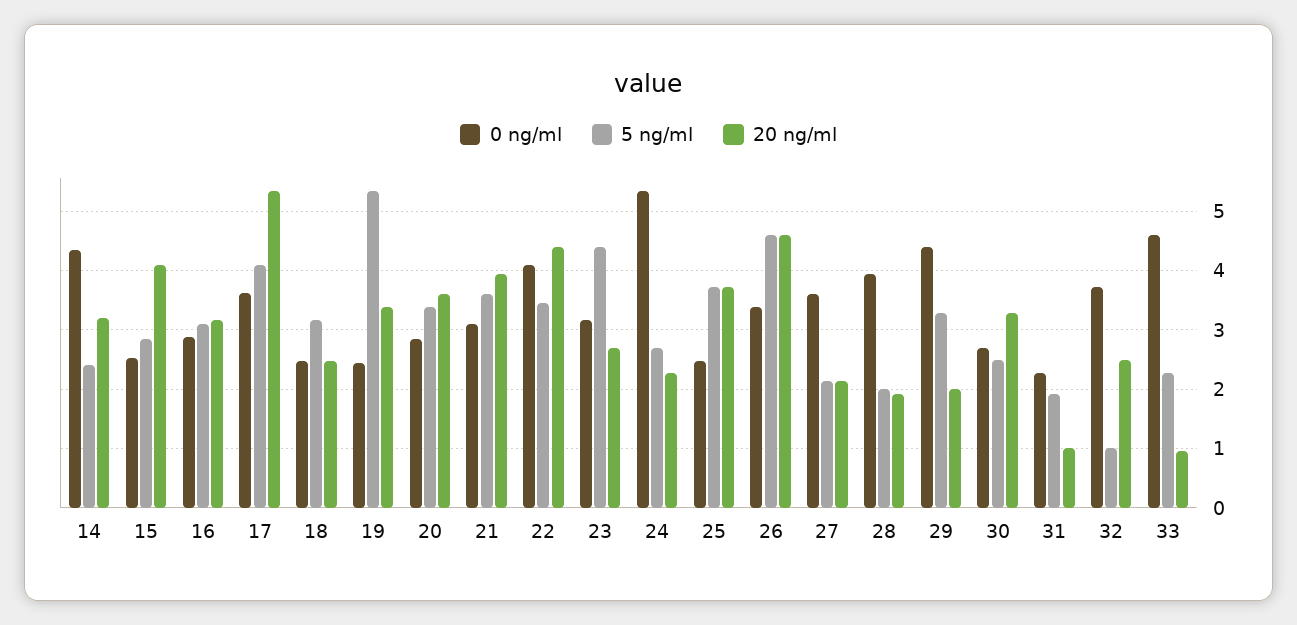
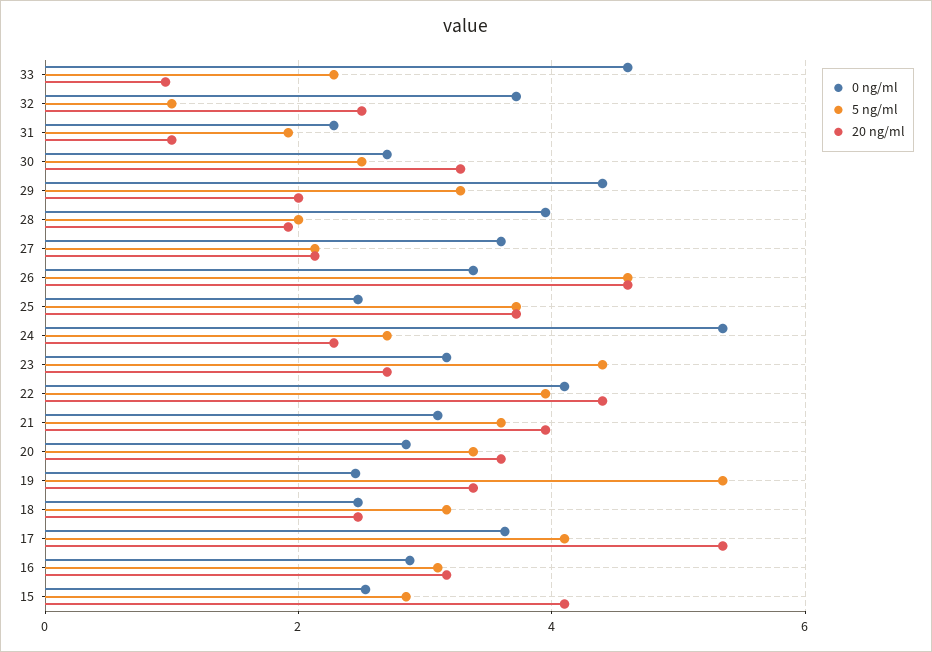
0 ng/ml, 14: 4.4 -> none
5 ng/ml, 14: 2.4 -> none
20 ng/ml, 14: 3.2 -> none
5 ng/ml, 22: 3.4 -> 4

